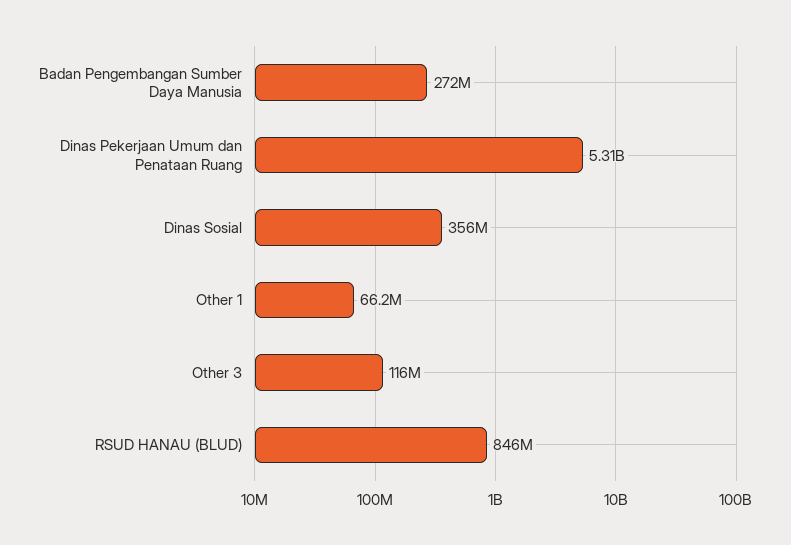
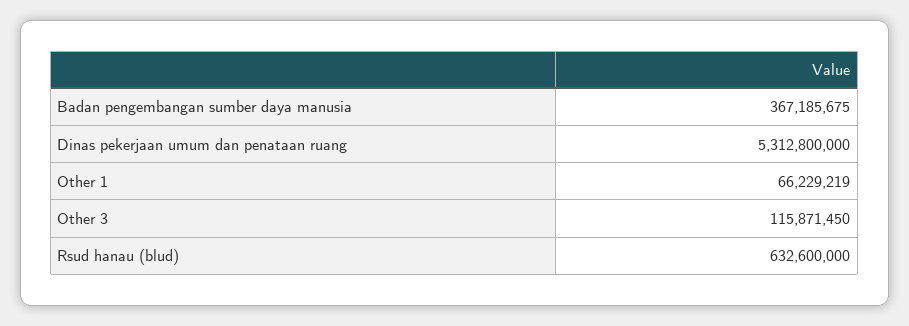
Badan Pengembangan Sumber Daya Manusia: 272000000 -> 367185675
Dinas Sosial: 356000000 -> none
RSUD HANAU (BLUD): 846000000 -> 632600000

